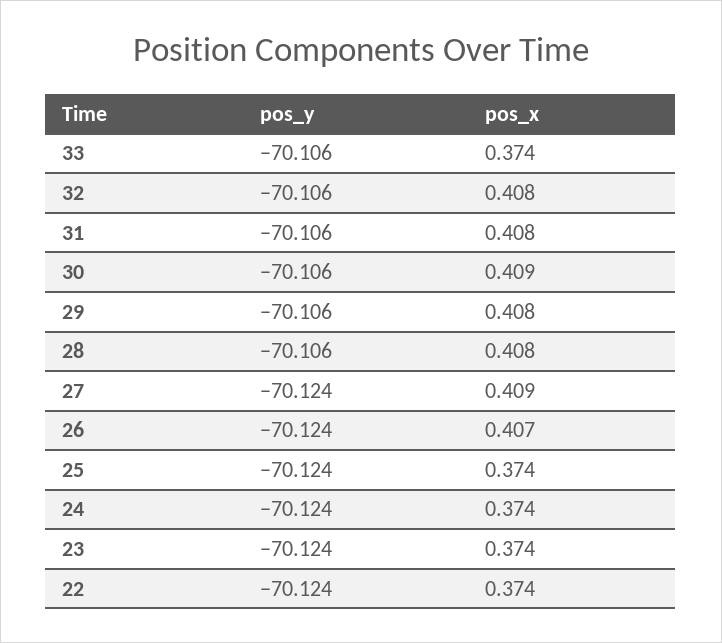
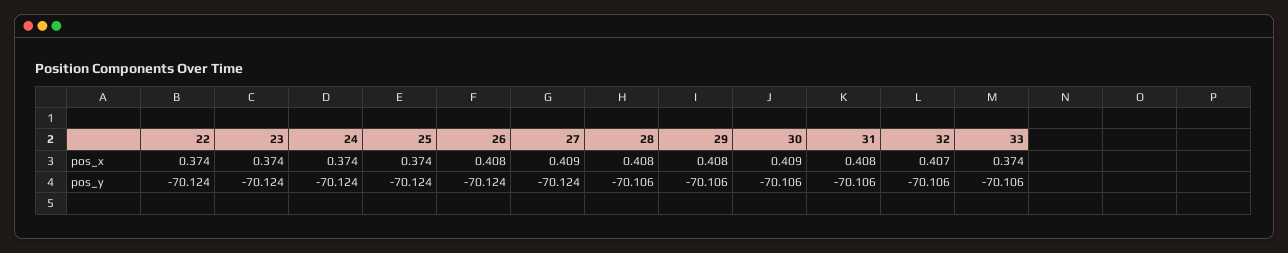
pos_x, 32: 0.408 -> 0.407
pos_x, 26: 0.407 -> 0.408

